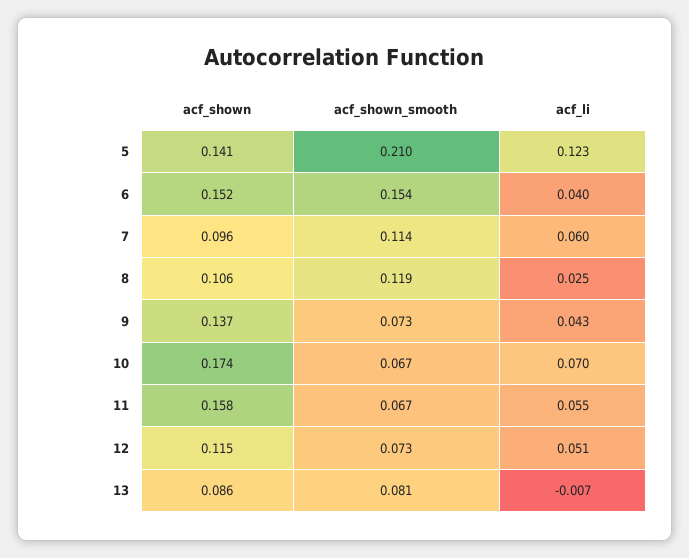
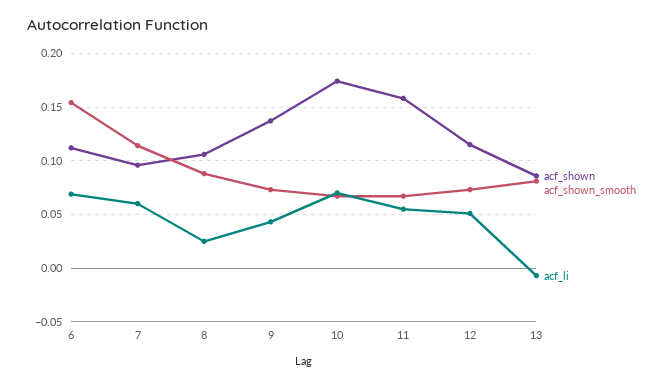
acf_shown, 5: 0.141 -> none
acf_shown_smooth, 5: 0.21 -> none
acf_li, 5: 0.123 -> none
acf_shown, 6: 0.152 -> 0.11
acf_li, 6: 0.04 -> 0.07
acf_shown_smooth, 8: 0.119 -> 0.09

